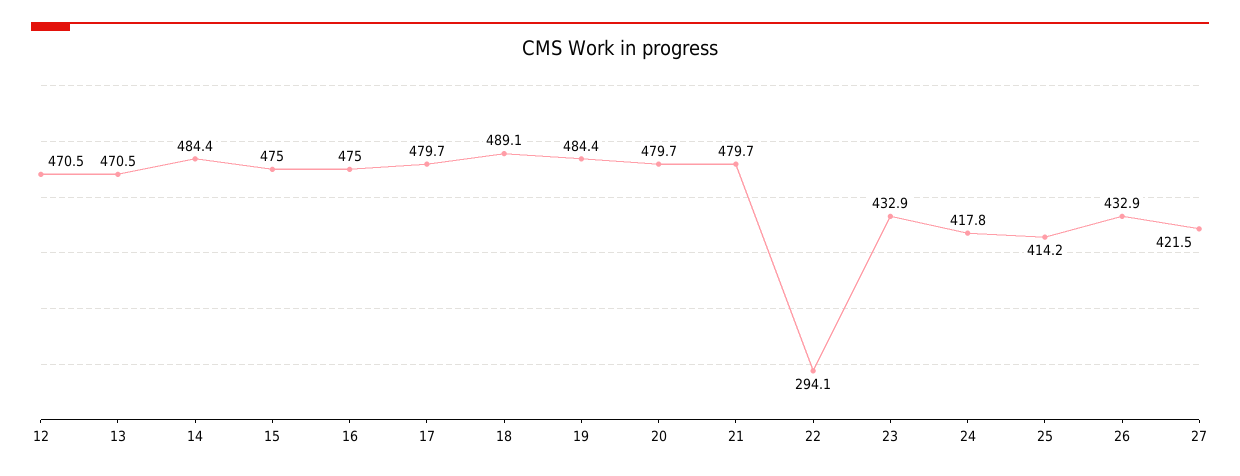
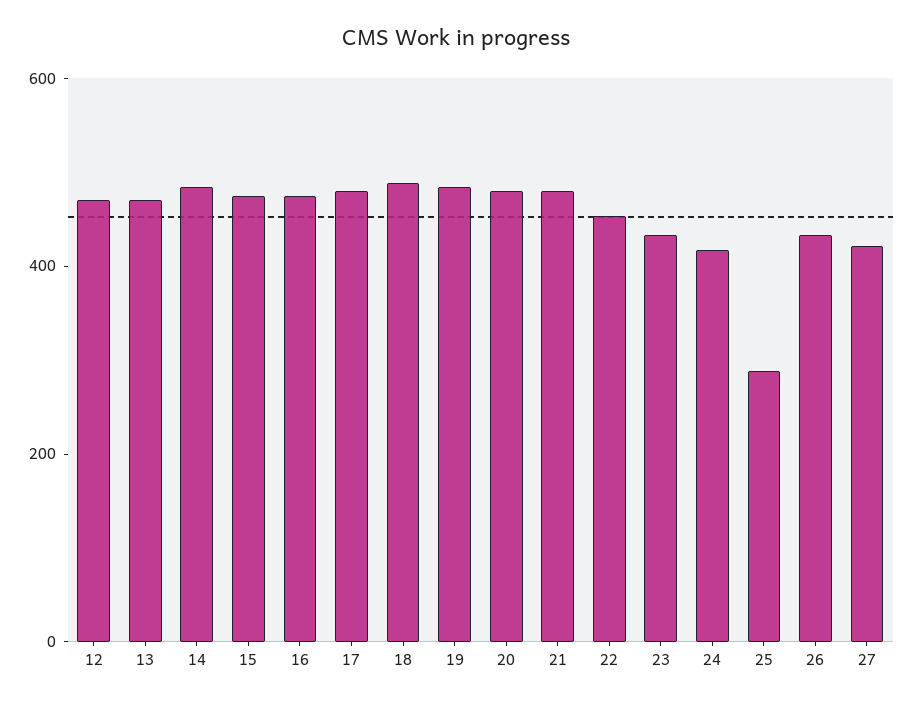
22: 294.1 -> 450
25: 414.2 -> 300

